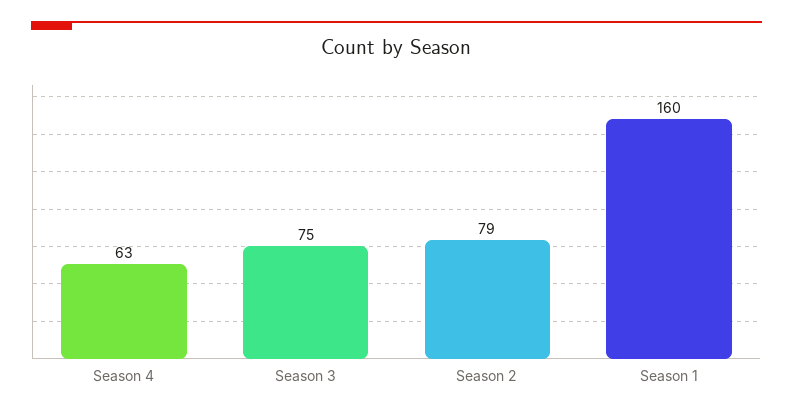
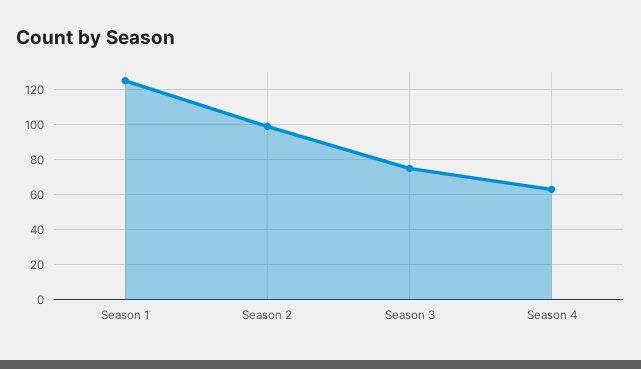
Season 2: 79 -> 100
Season 1: 160 -> 125

